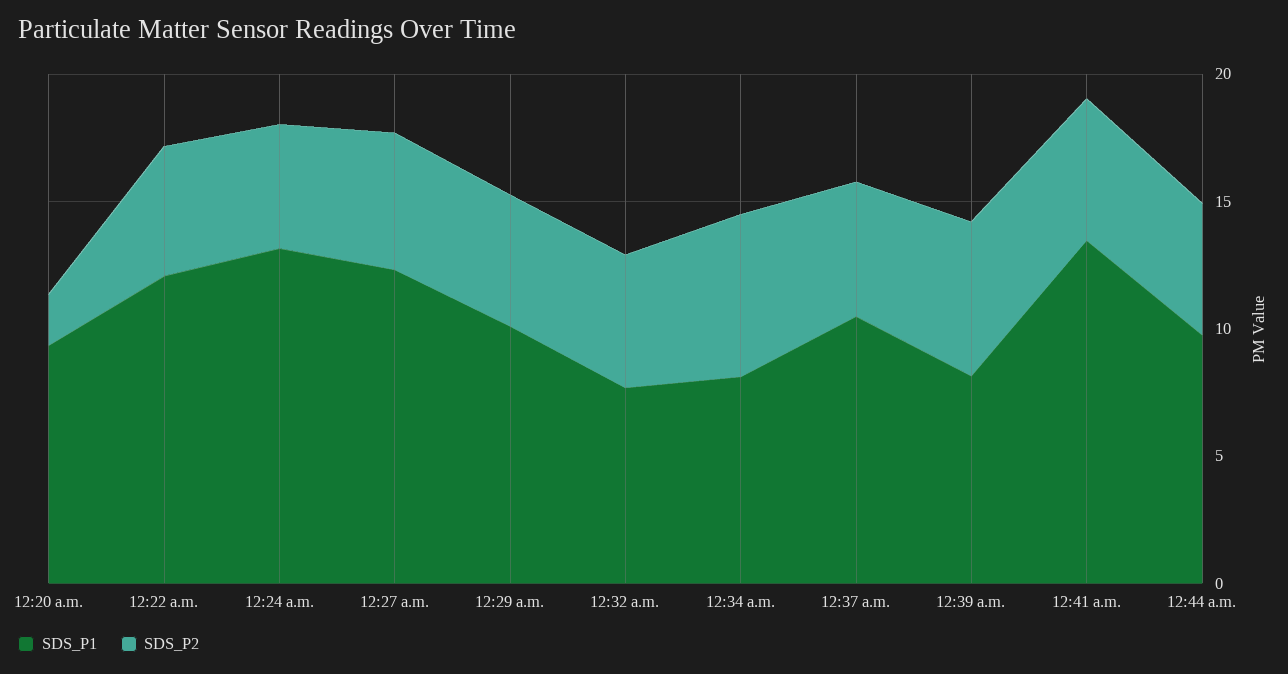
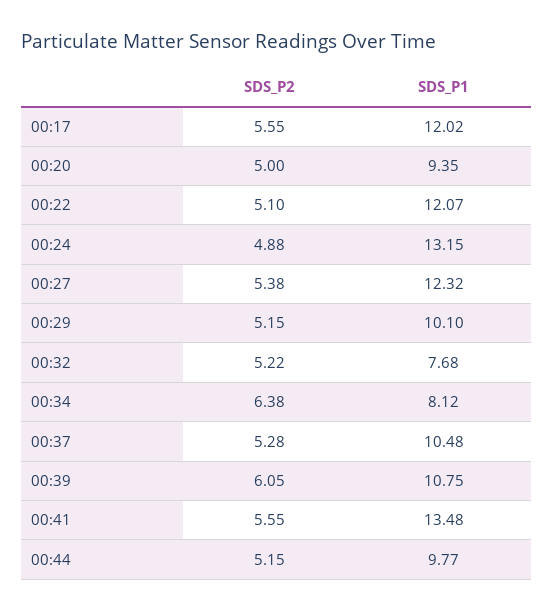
SDS_P2, 12:20 a.m.: 2 -> 5
SDS_P1, 12:39 a.m.: 8 -> 10.75
SDS_P2, 00:17: none -> 5.55
SDS_P1, 00:17: none -> 12.02

